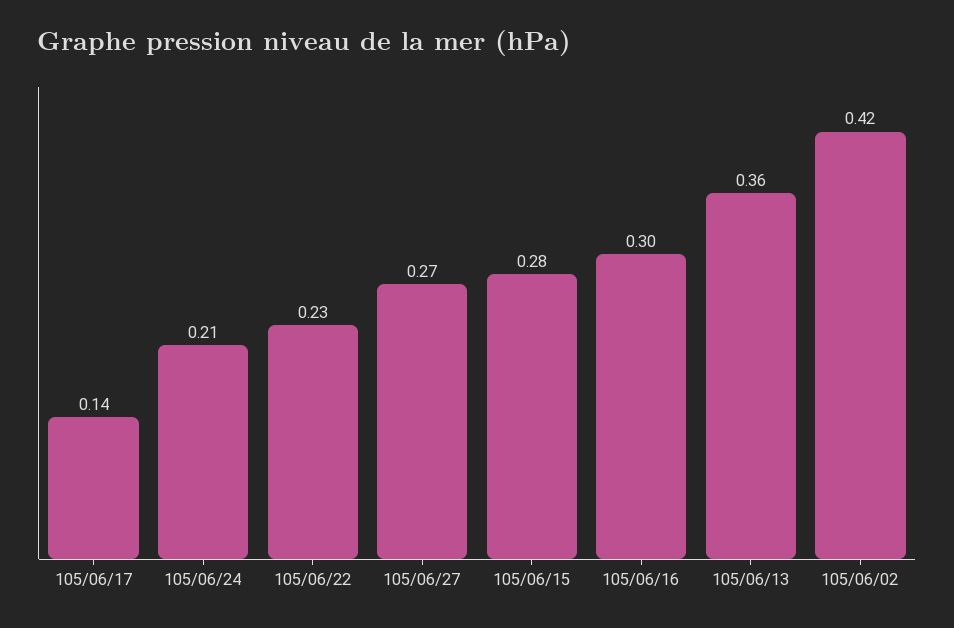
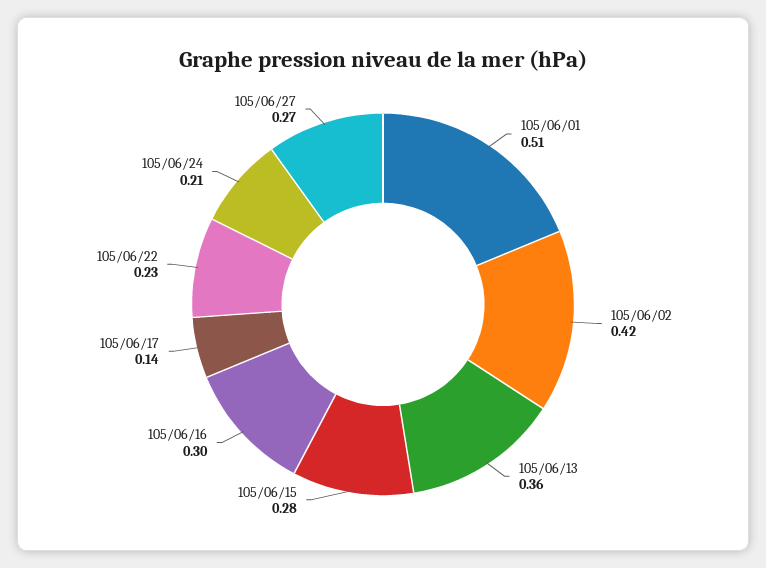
105/06/01: none -> 0.51

